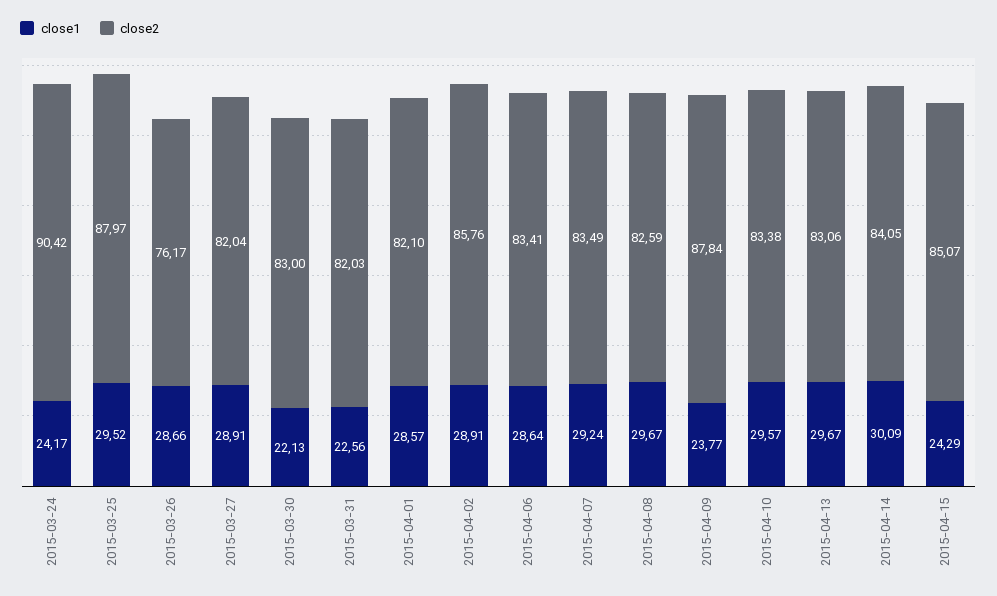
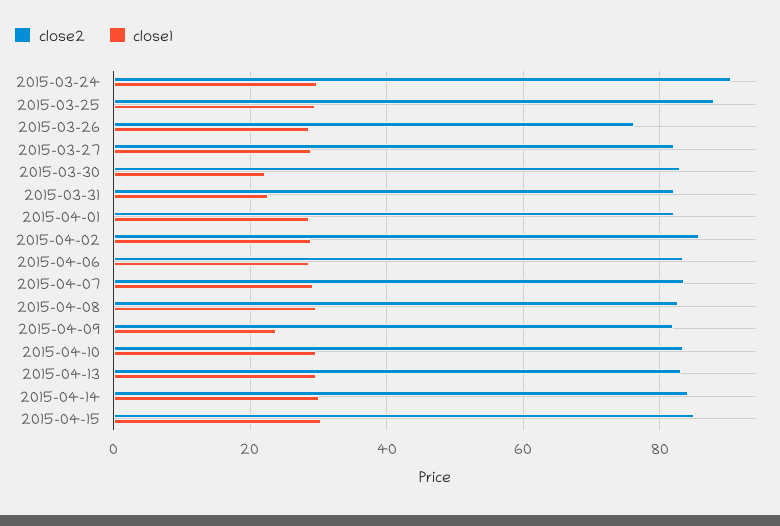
close1, 2015-03-24: 24.17 -> 30
close2, 2015-04-09: 87.84 -> 82
close1, 2015-04-15: 24.29 -> 30

